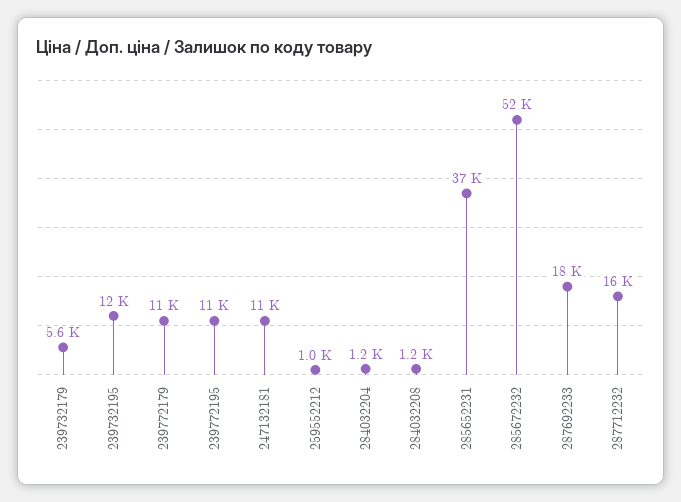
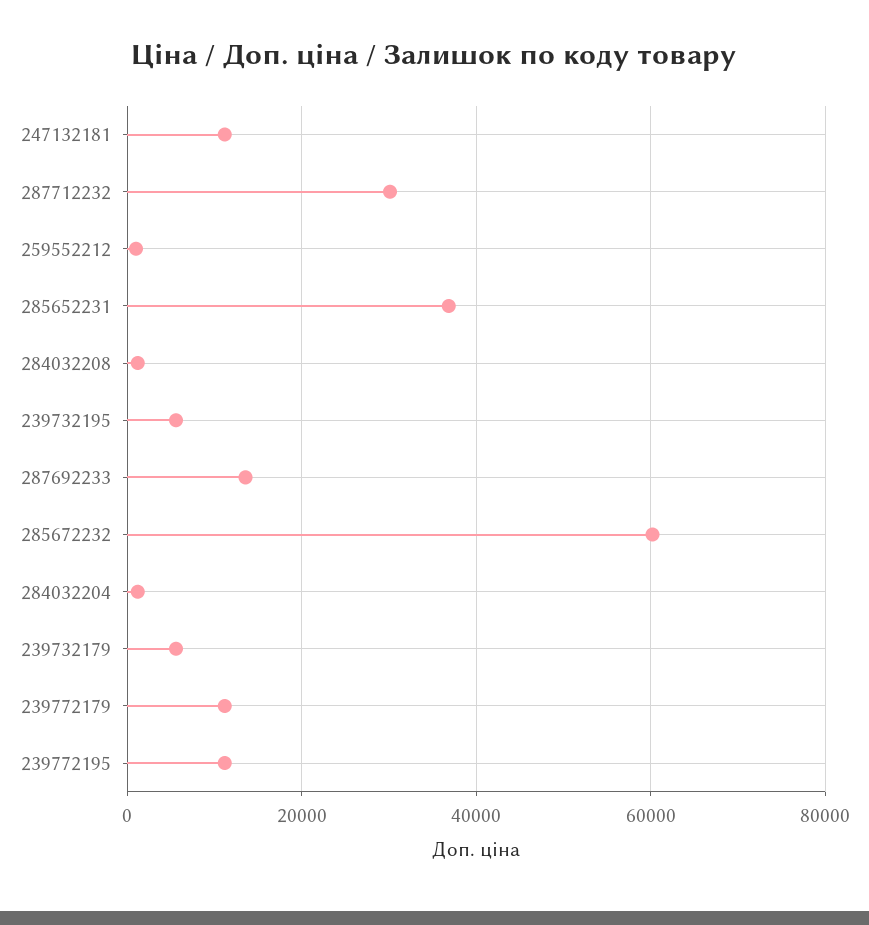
239732195: 12000 -> 6000
285672232: 52000 -> 60000
287692233: 18000 -> 14000
287712232: 16000 -> 30000

